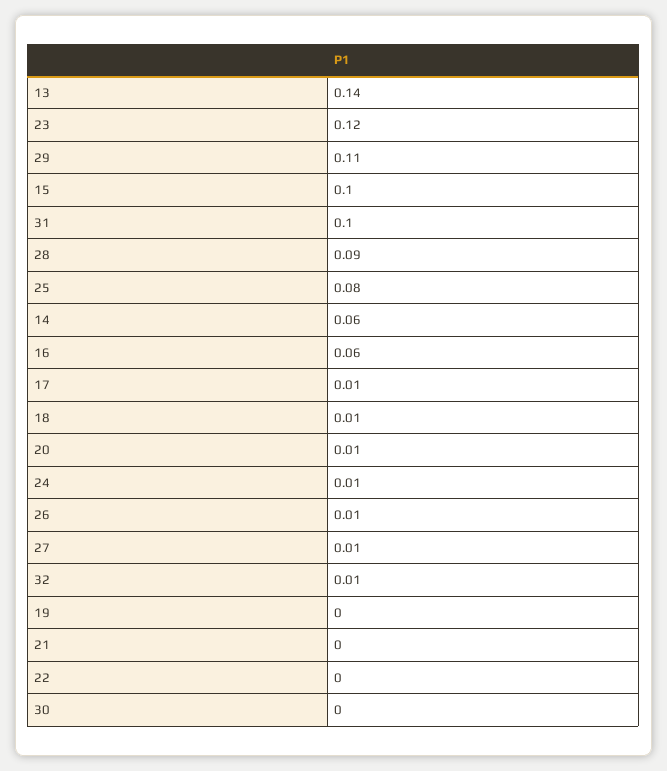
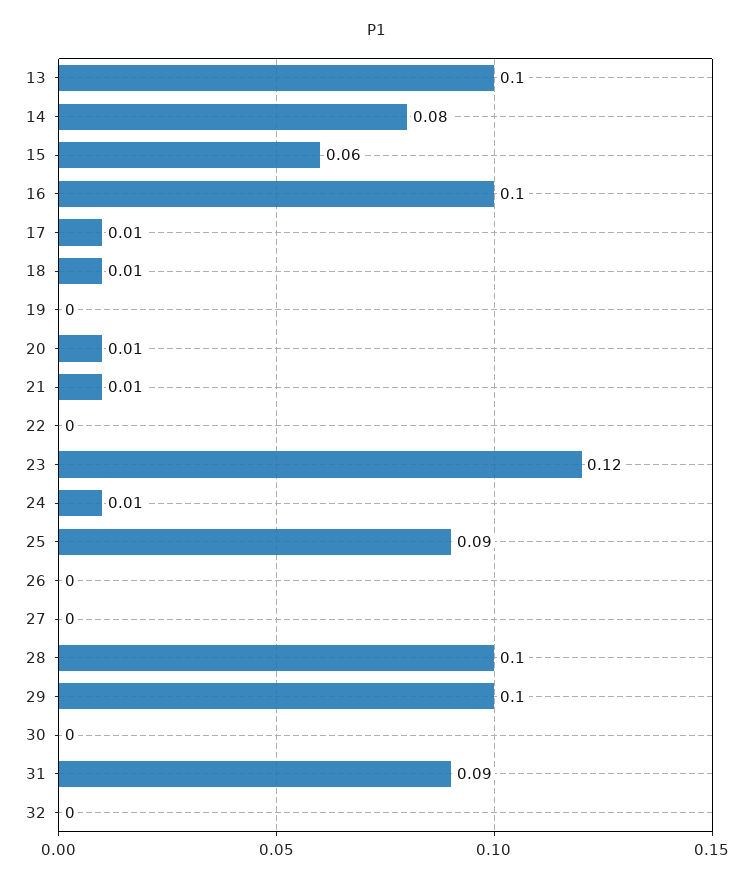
13: 0.14 -> 0.1
29: 0.11 -> 0.1
15: 0.1 -> 0.06
31: 0.1 -> 0.09
28: 0.09 -> 0.1
25: 0.08 -> 0.09
14: 0.06 -> 0.08
16: 0.06 -> 0.1
26: 0.01 -> 0
27: 0.01 -> 0
32: 0.01 -> 0
21: 0 -> 0.01

